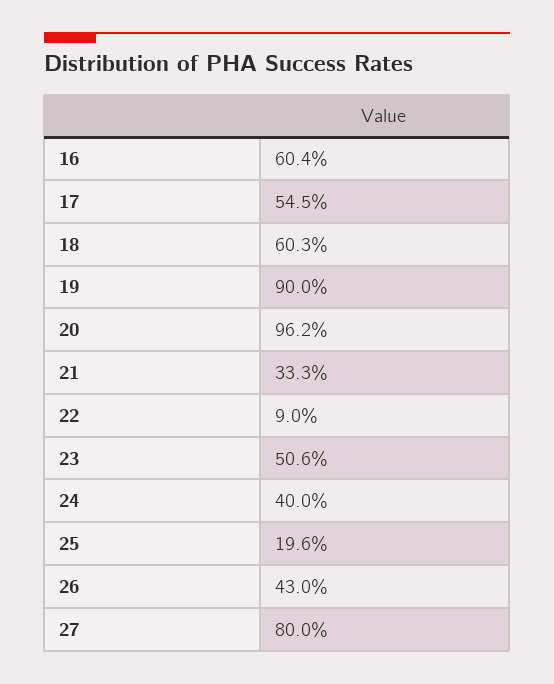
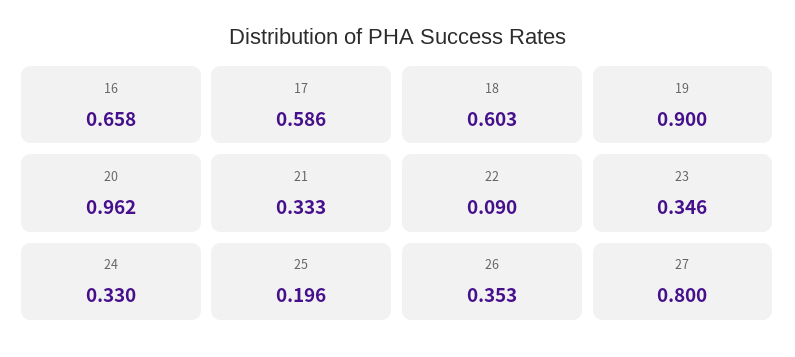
16: 0.604 -> 0.658
17: 0.545 -> 0.586
23: 0.506 -> 0.346
24: 0.4 -> 0.33
26: 0.43 -> 0.353

